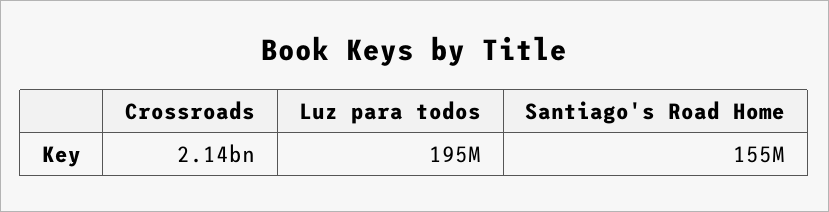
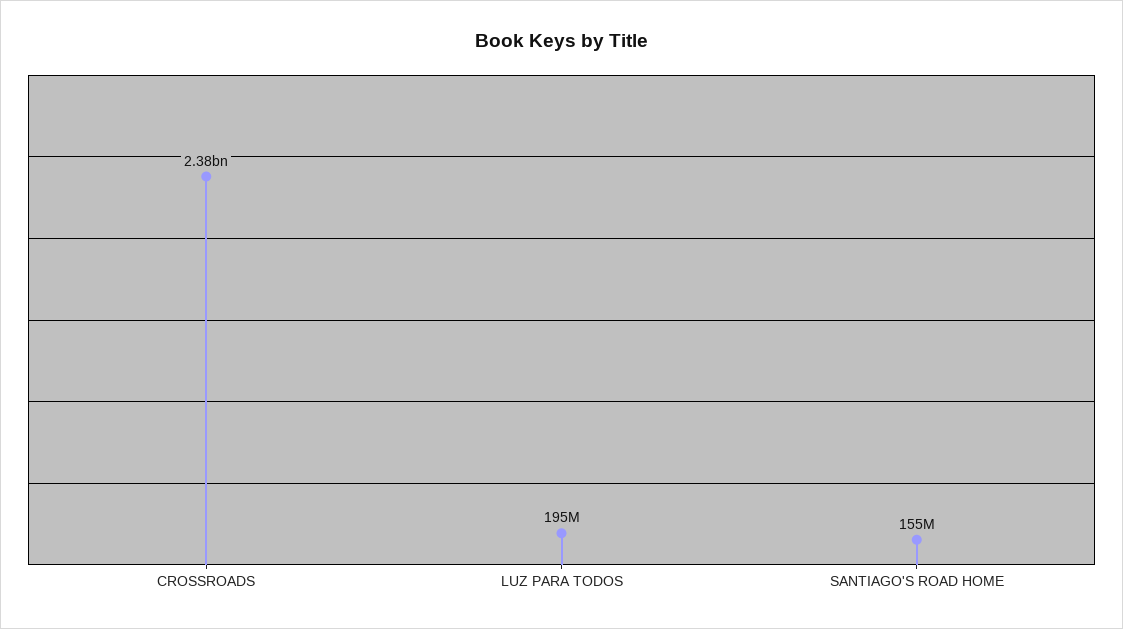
Crossroads: 2140000000 -> 2380000000

